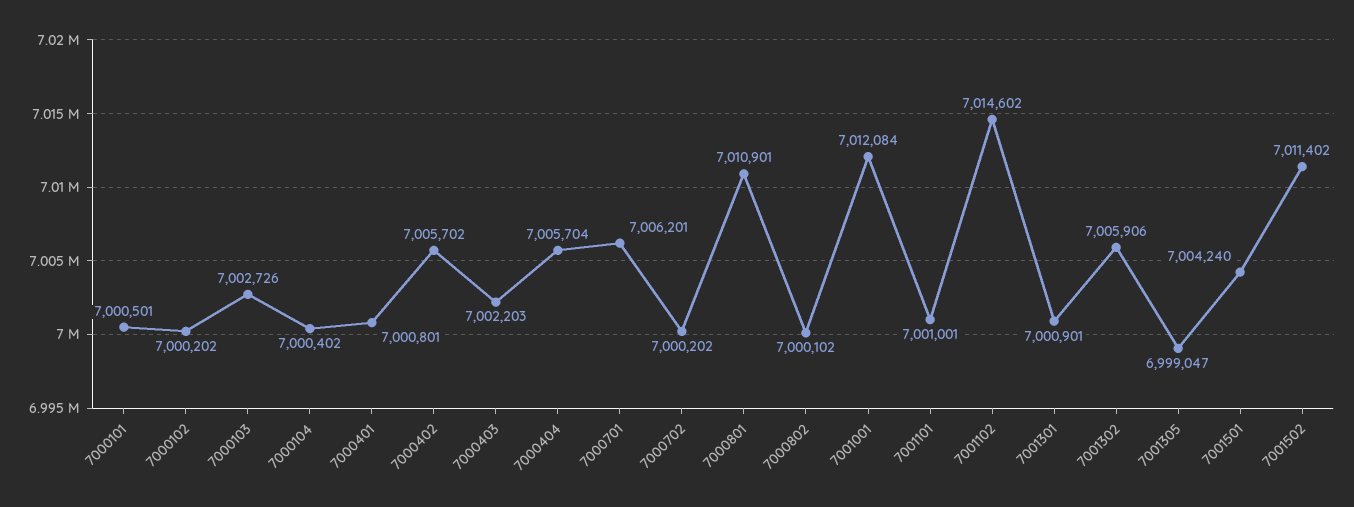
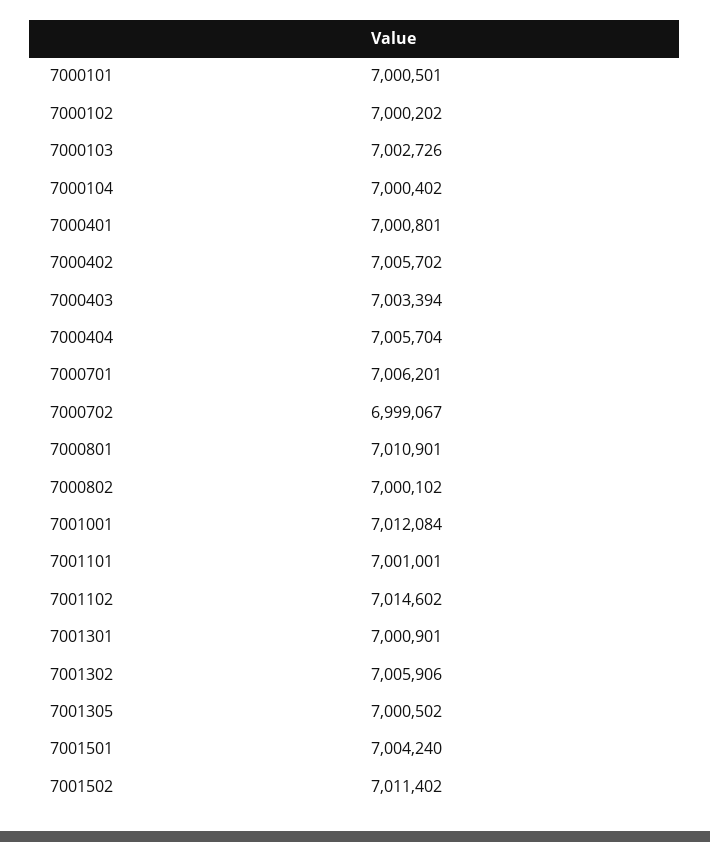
7000403: 7002203 -> 7003394
7000702: 7000202 -> 6999067
7001305: 6999047 -> 7000502

